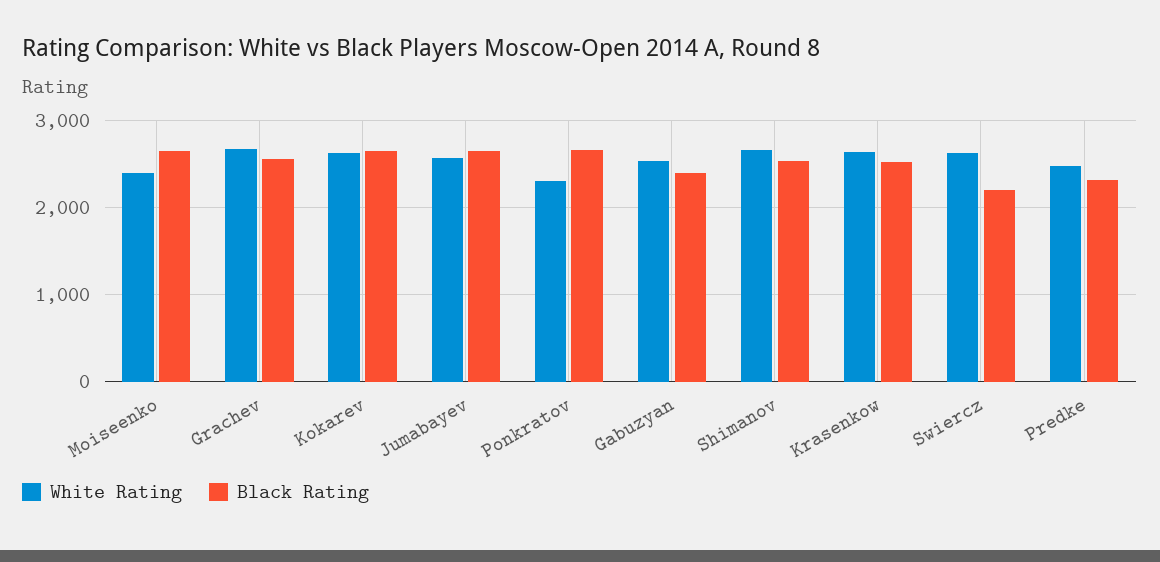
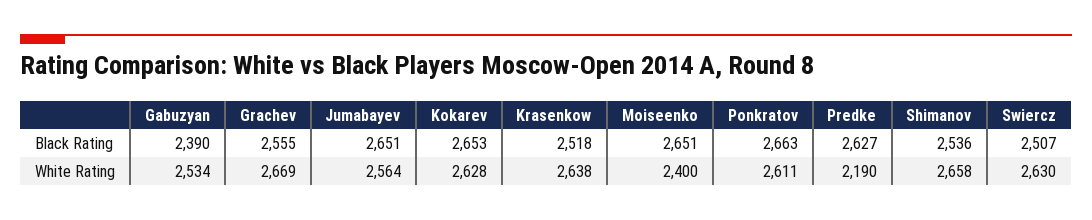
White Rating, Ponkratov: 2300 -> 2611
Black Rating, Swiercz: 2200 -> 2507
White Rating, Predke: 2500 -> 2190
Black Rating, Predke: 2300 -> 2627

